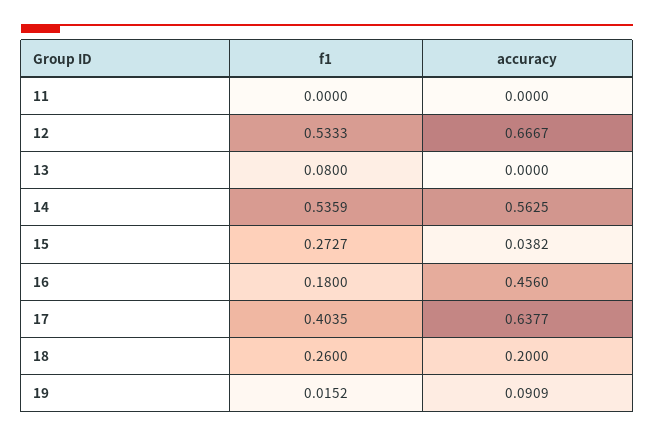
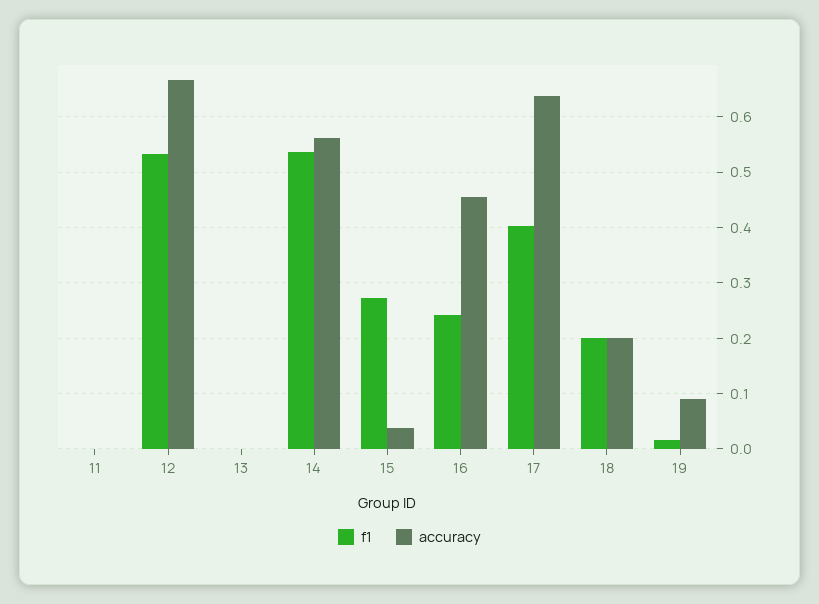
f1, 13: 0.08 -> 0
f1, 16: 0.18 -> 0.24
f1, 18: 0.26 -> 0.2

